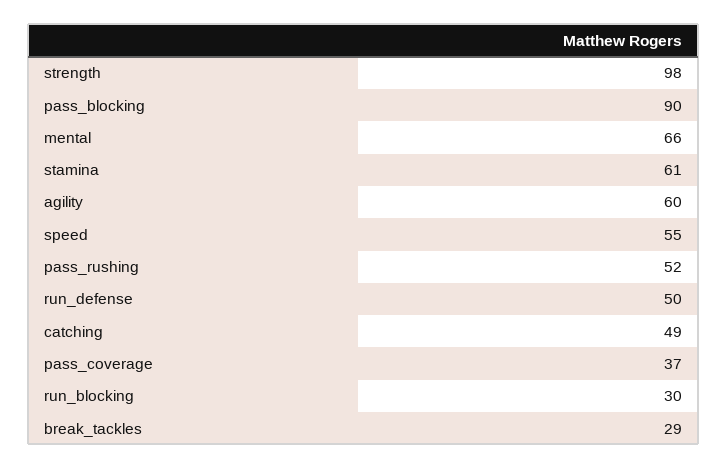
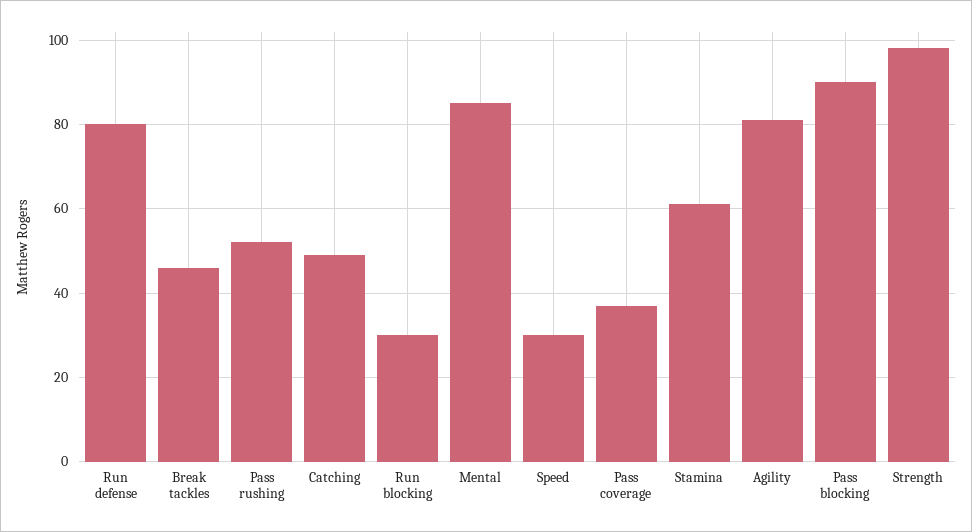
mental: 66 -> 85
agility: 60 -> 80
speed: 55 -> 30
run_defense: 50 -> 80
break_tackles: 29 -> 45

